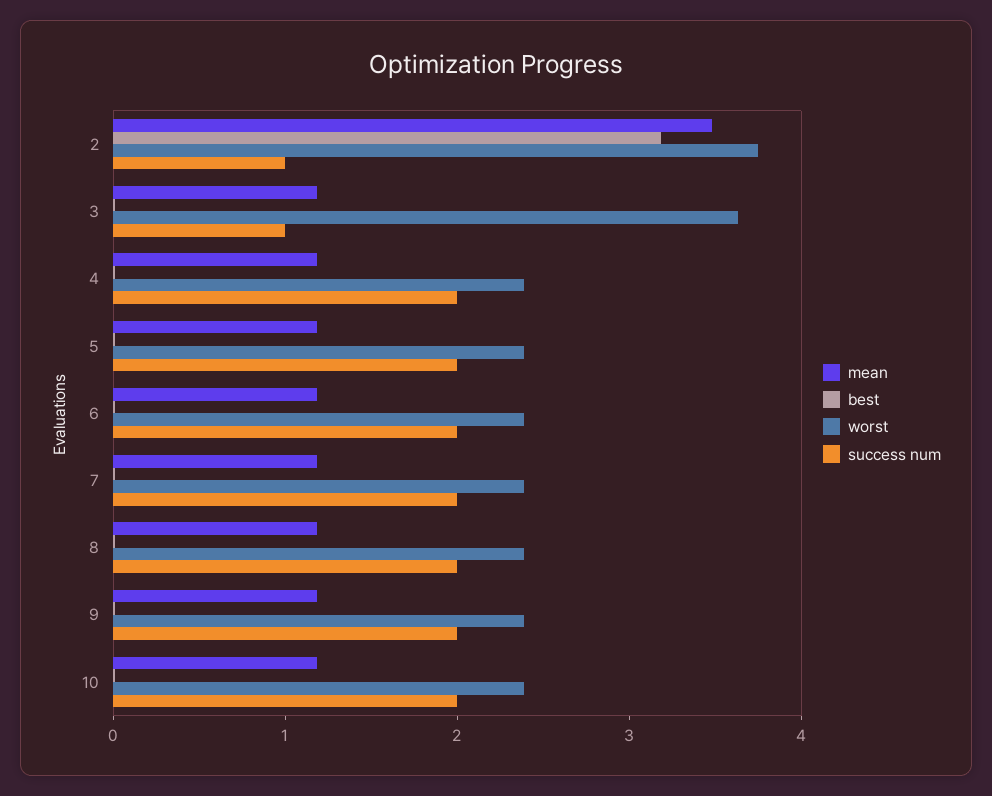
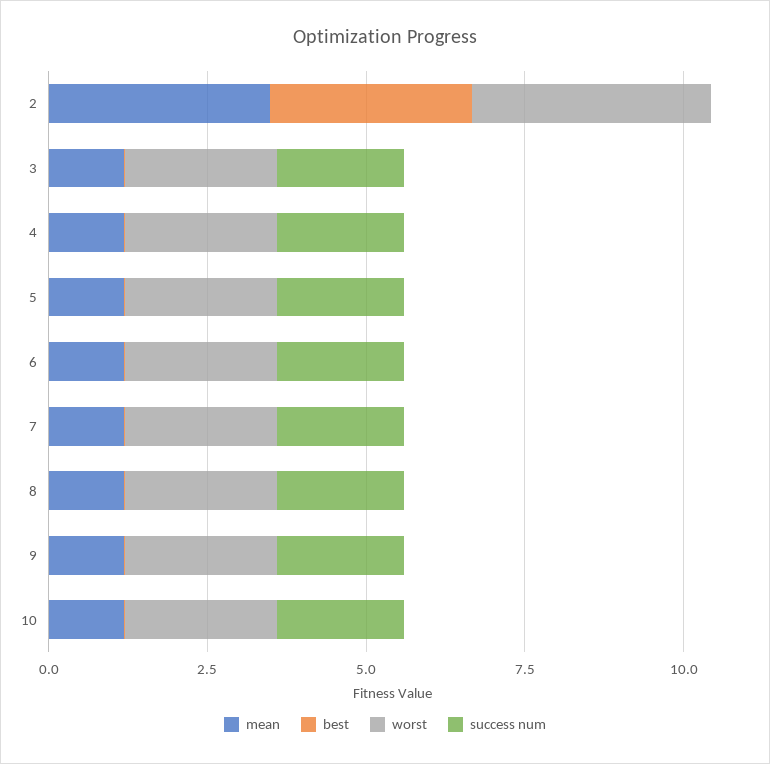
success num, 2: 1 -> 0
worst, 3: 3.6 -> 2.5
success num, 3: 1 -> 2

